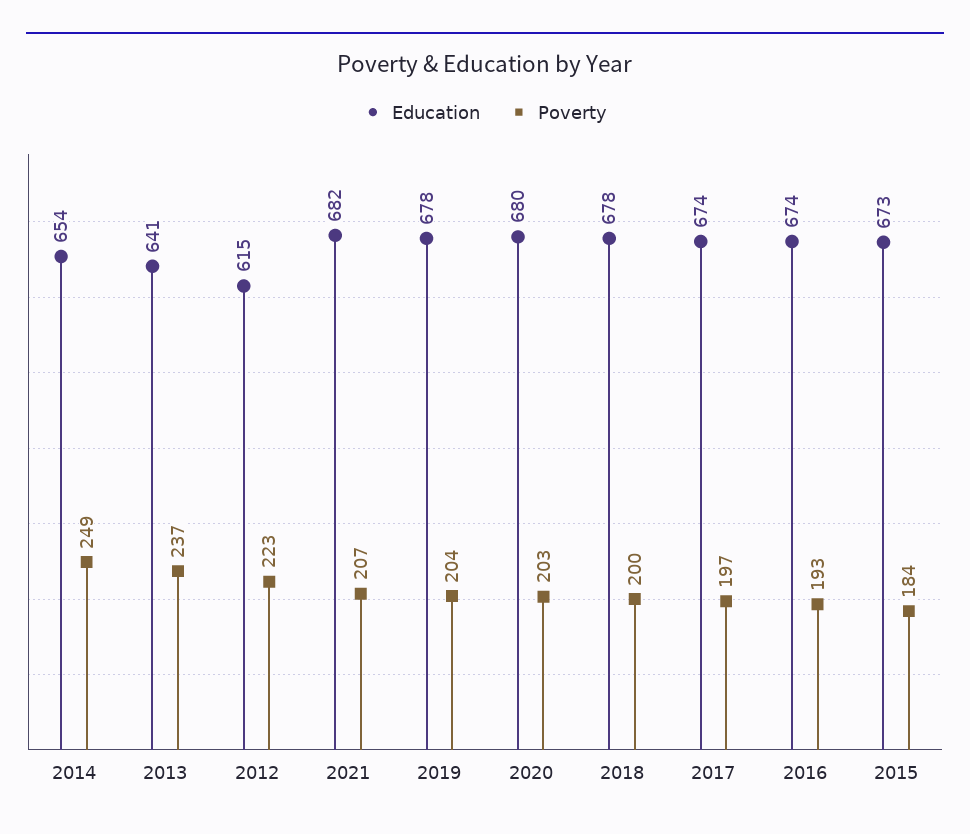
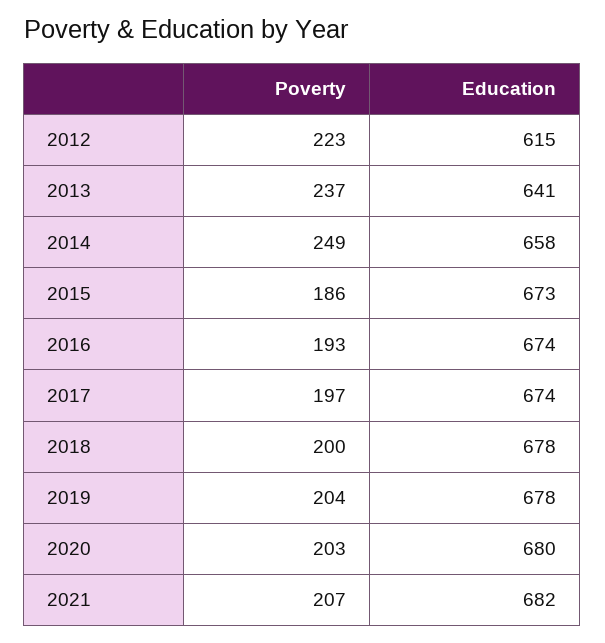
Education, 2014: 654 -> 658
Poverty, 2015: 184 -> 186

